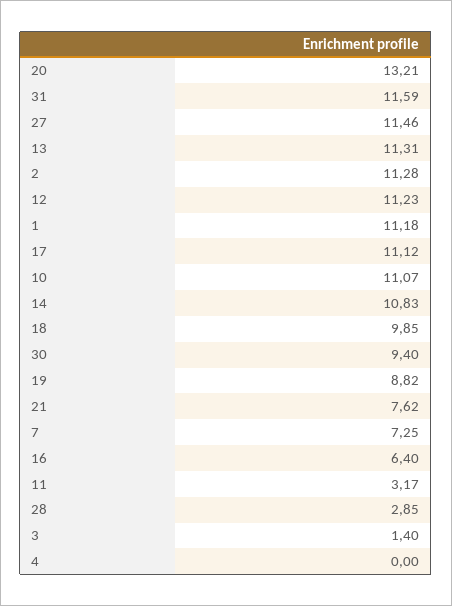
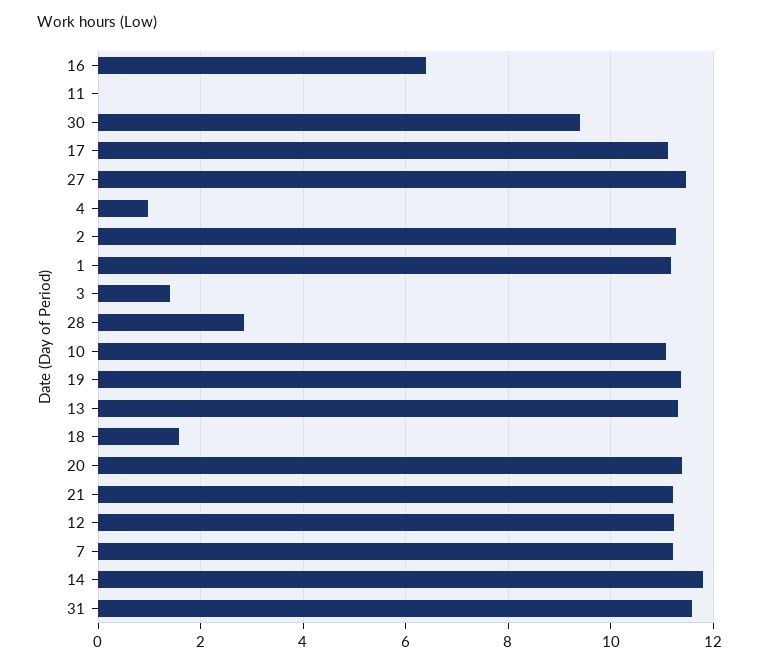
20: 13.21 -> 11.4
14: 10.83 -> 11.8
18: 9.85 -> 1.6
19: 8.82 -> 11.4
21: 7.62 -> 11.2
7: 7.25 -> 11.2
11: 3.17 -> 0
4: 0 -> 1

